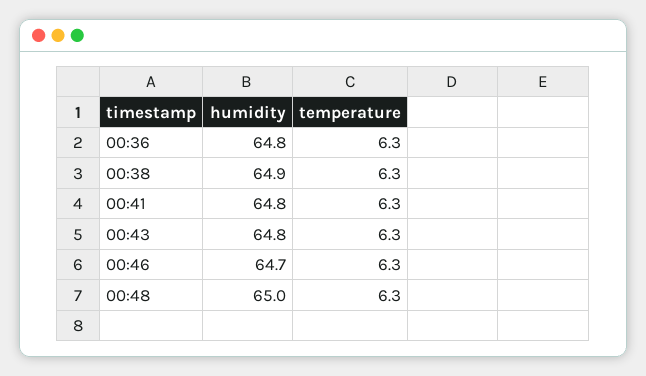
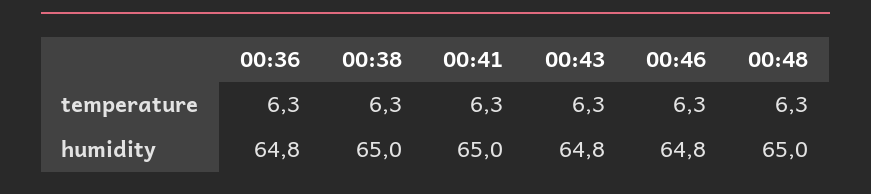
humidity, 00:38: 64.9 -> 65
humidity, 00:41: 64.8 -> 65
humidity, 00:46: 64.7 -> 64.8

